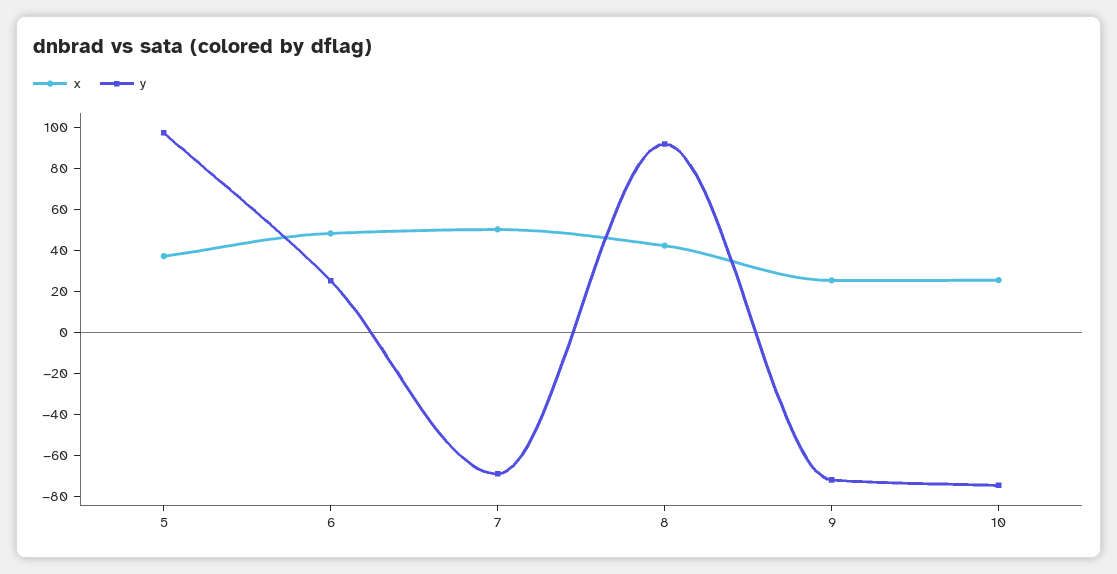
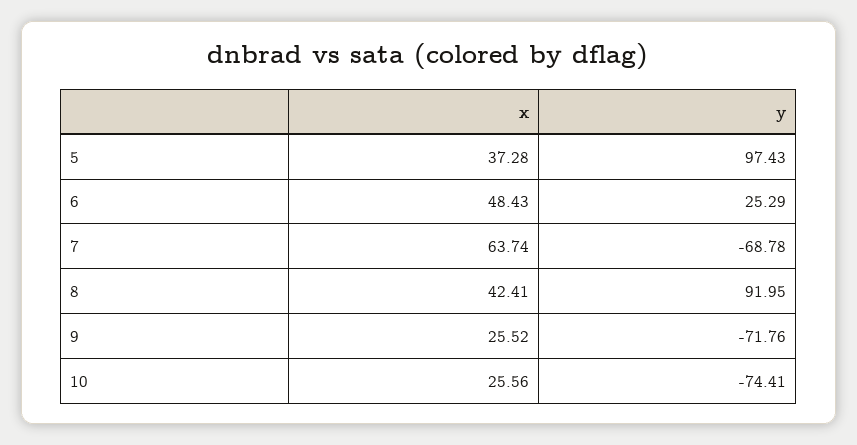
x, 7: 50 -> 63.74

